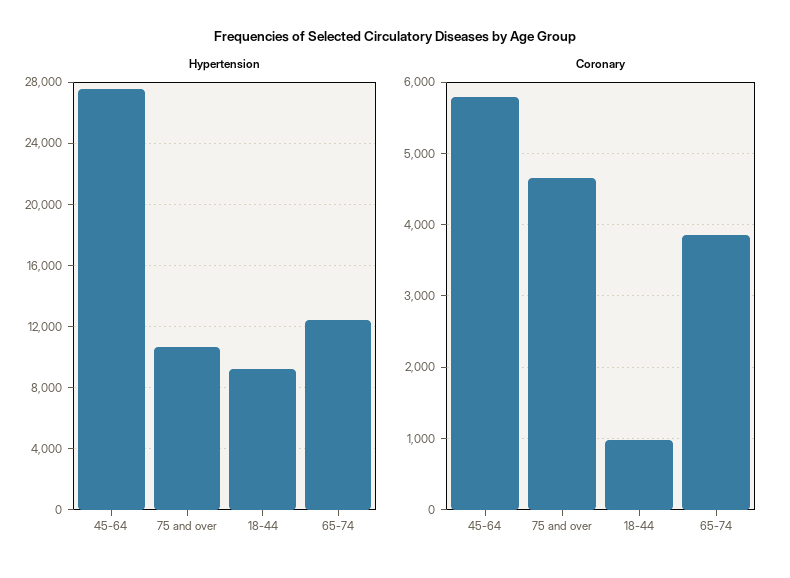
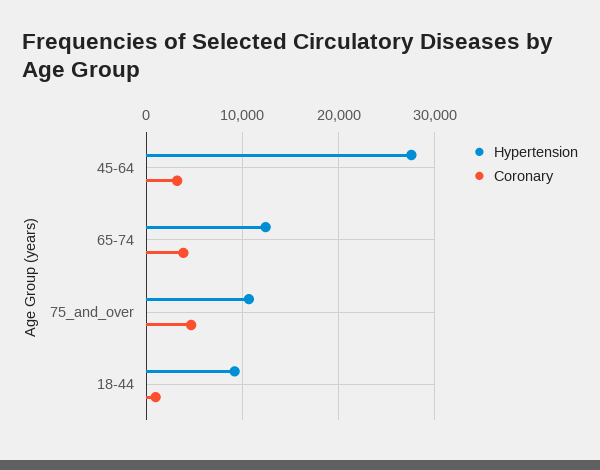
Coronary, 45-64: 5800 -> 3000

